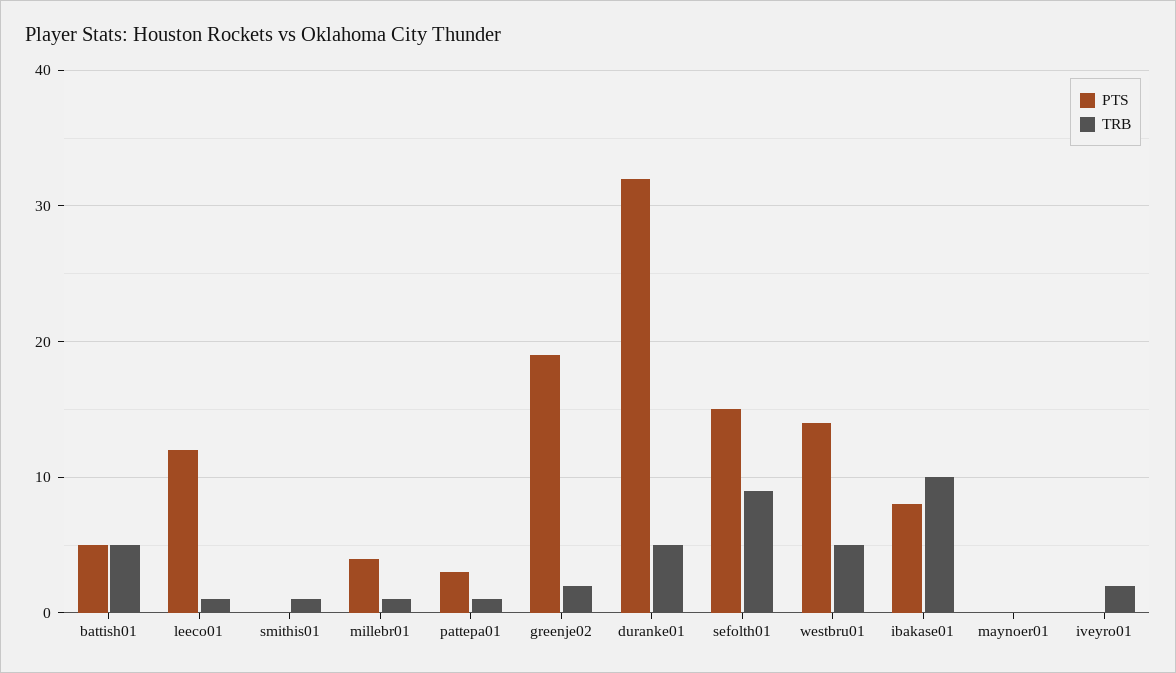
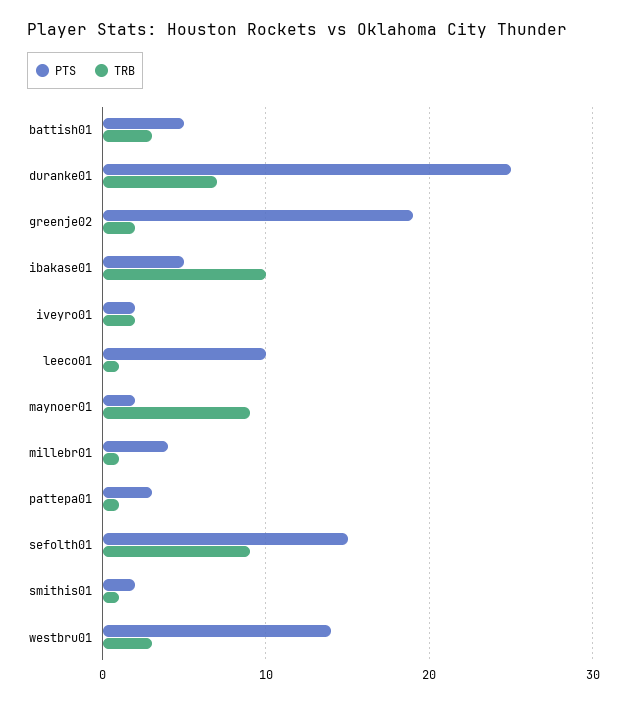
TRB, battish01: 5 -> 3
PTS, leeco01: 12 -> 10
PTS, smithis01: 0 -> 2
PTS, duranke01: 32 -> 25
TRB, duranke01: 5 -> 7
TRB, westbru01: 5 -> 3
PTS, ibakase01: 8 -> 5
PTS, maynoer01: 0 -> 2
TRB, maynoer01: 0 -> 9
PTS, iveyro01: 0 -> 2

